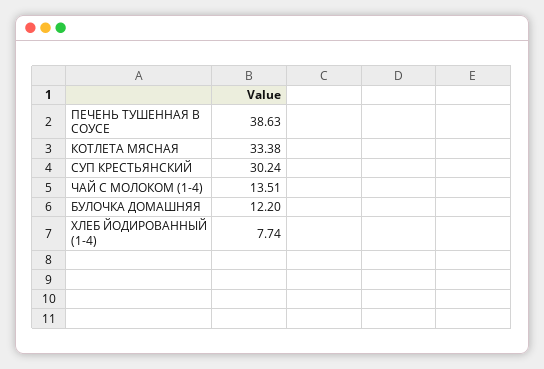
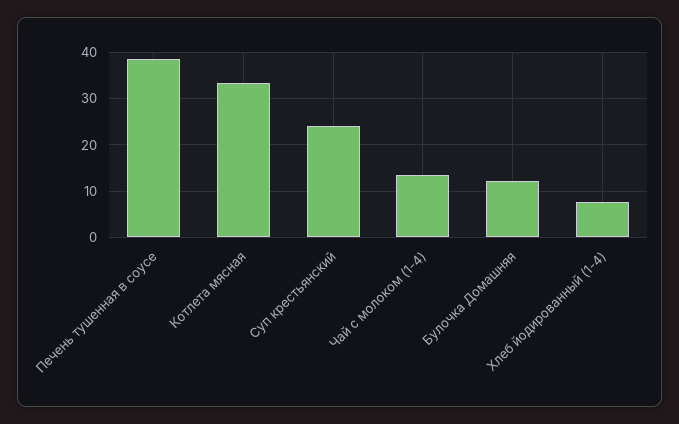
СУП КРЕСТЬЯНСКИЙ: 30.24 -> 24

